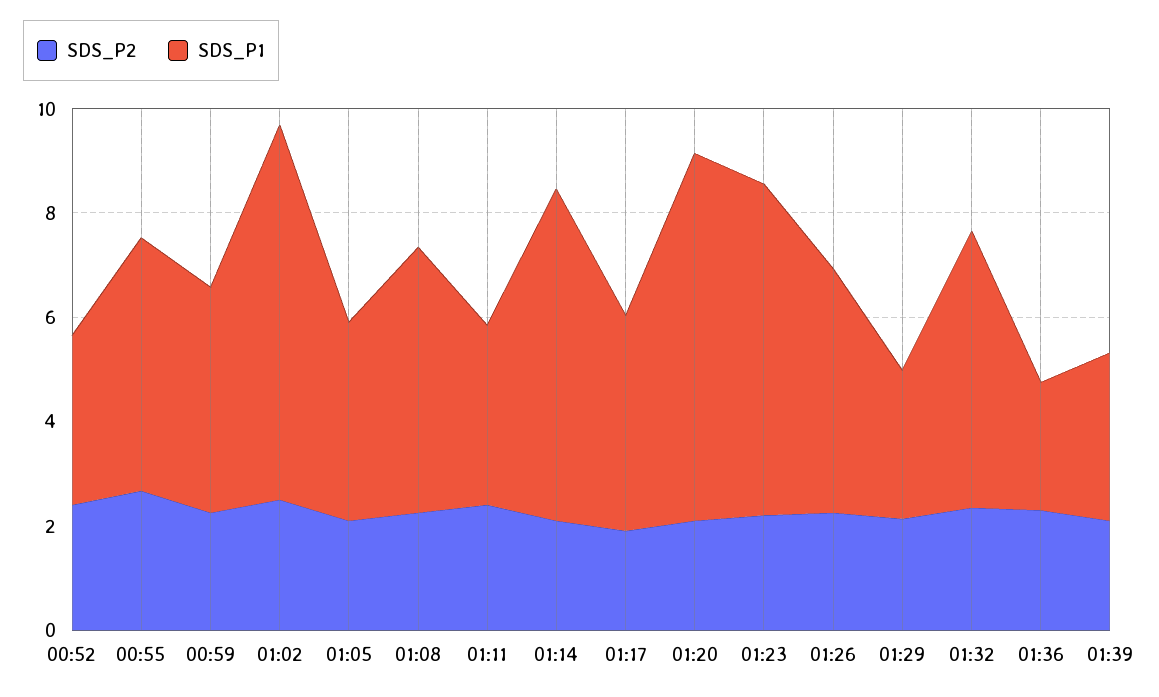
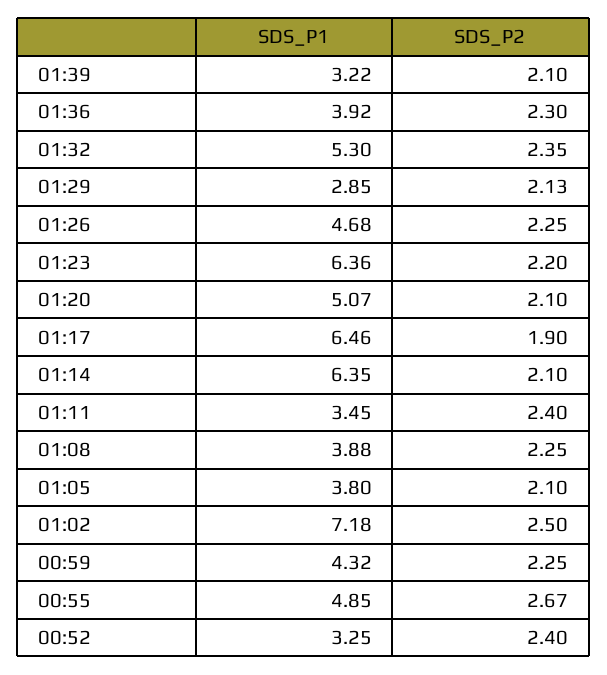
SDS_P1, 01:08: 5 -> 3.88
SDS_P1, 01:17: 4 -> 6.46
SDS_P1, 01:20: 7 -> 5.07
SDS_P1, 01:36: 2.5 -> 3.92

